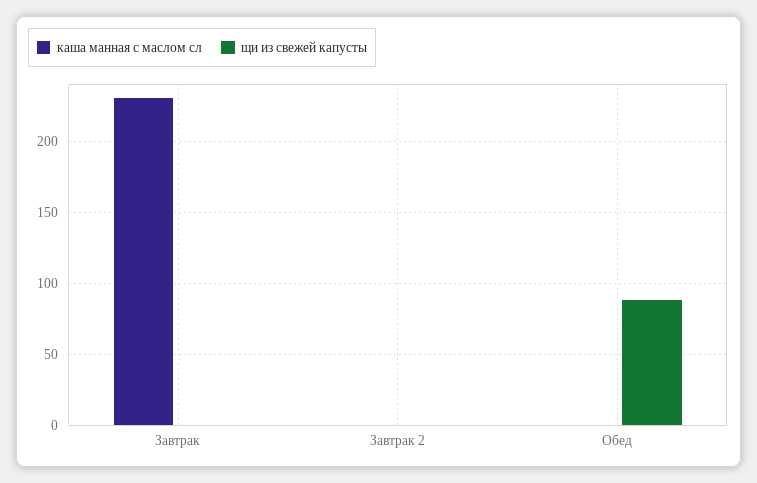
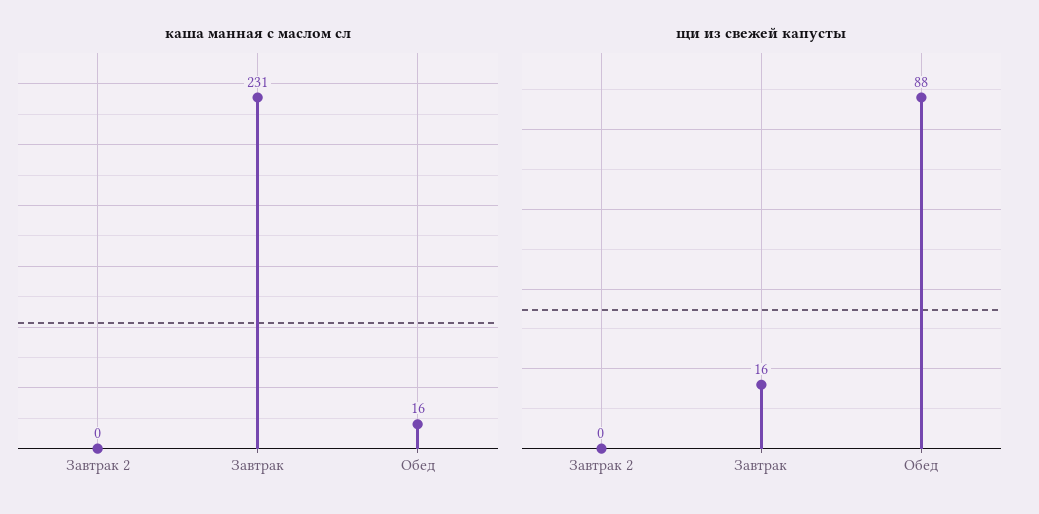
щи из свежей капусты, Завтрак: 0 -> 16
каша манная с маслом сл, Обед: 0 -> 16

